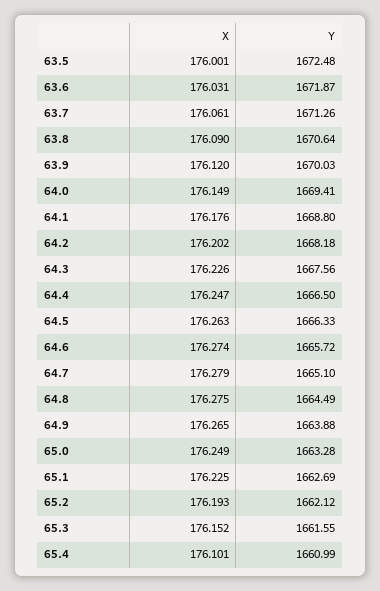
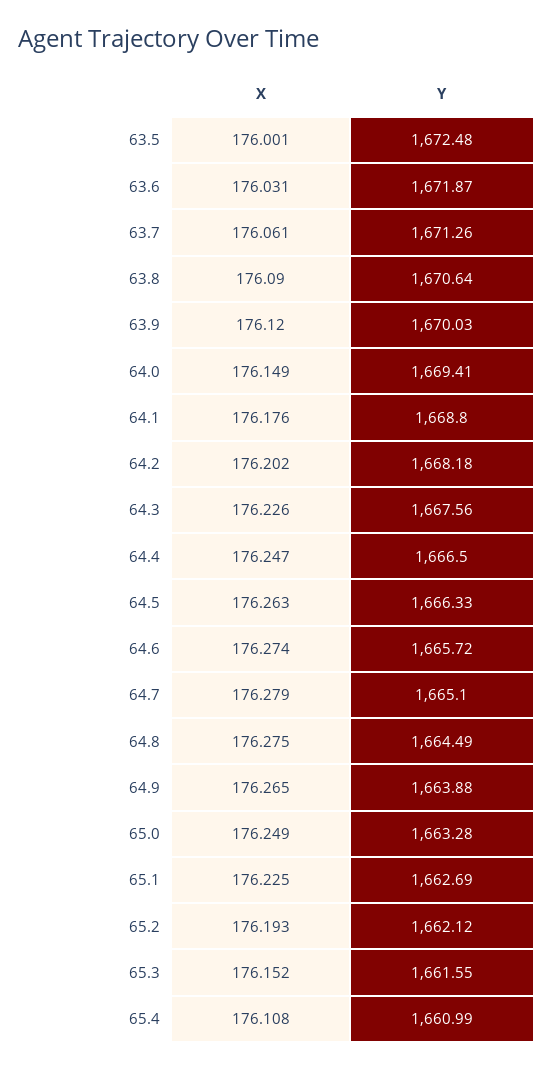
X, 65.4: 176.101 -> 176.108

